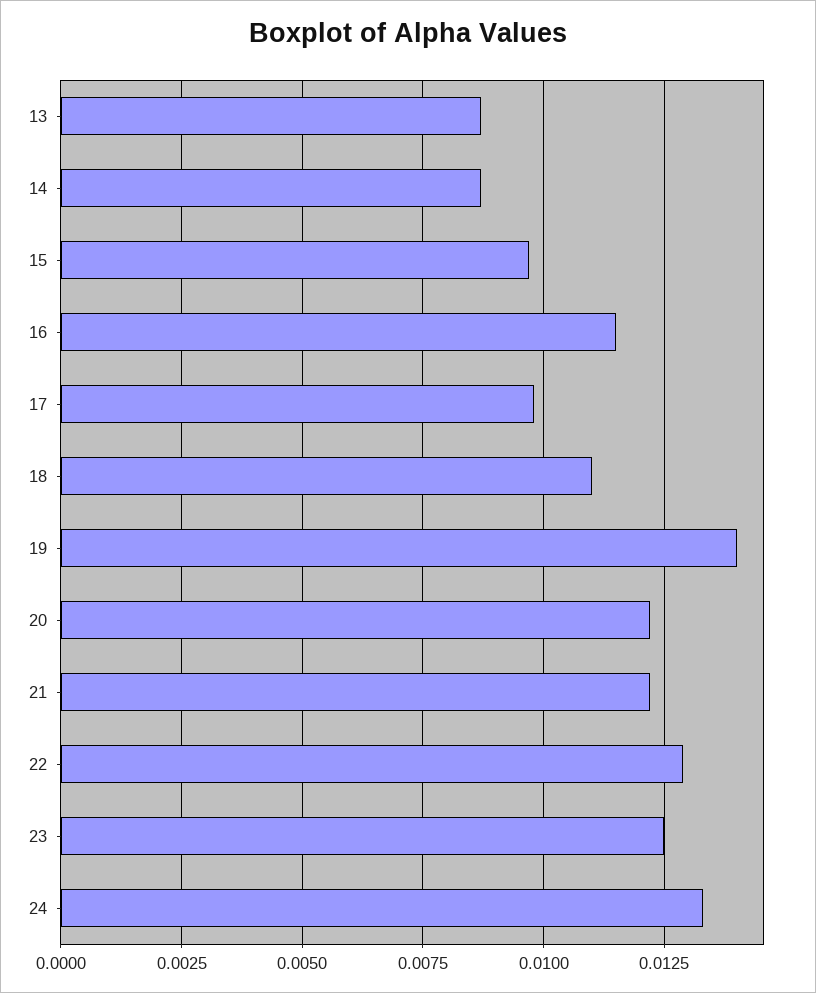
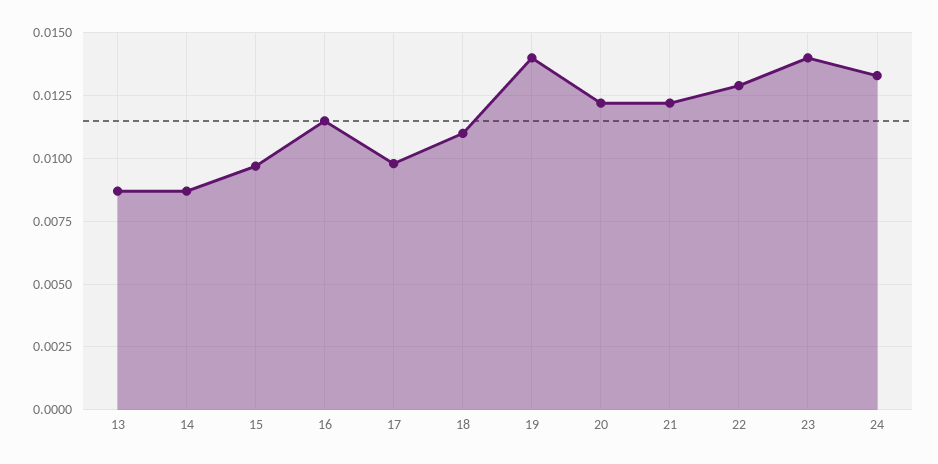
23: 0.0125 -> 0.014

